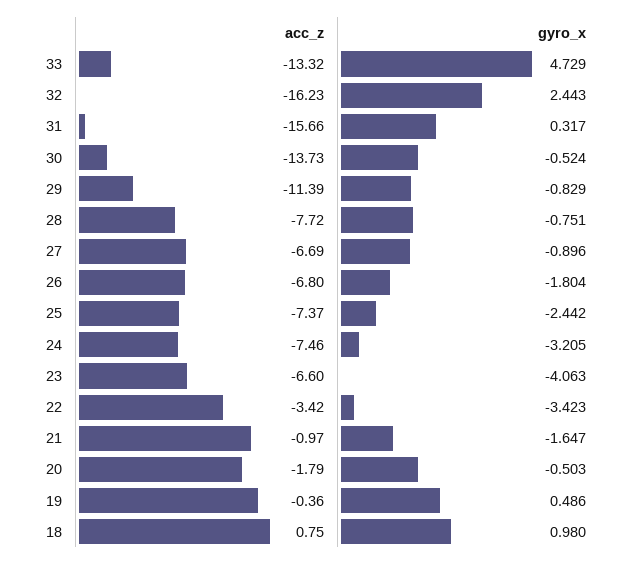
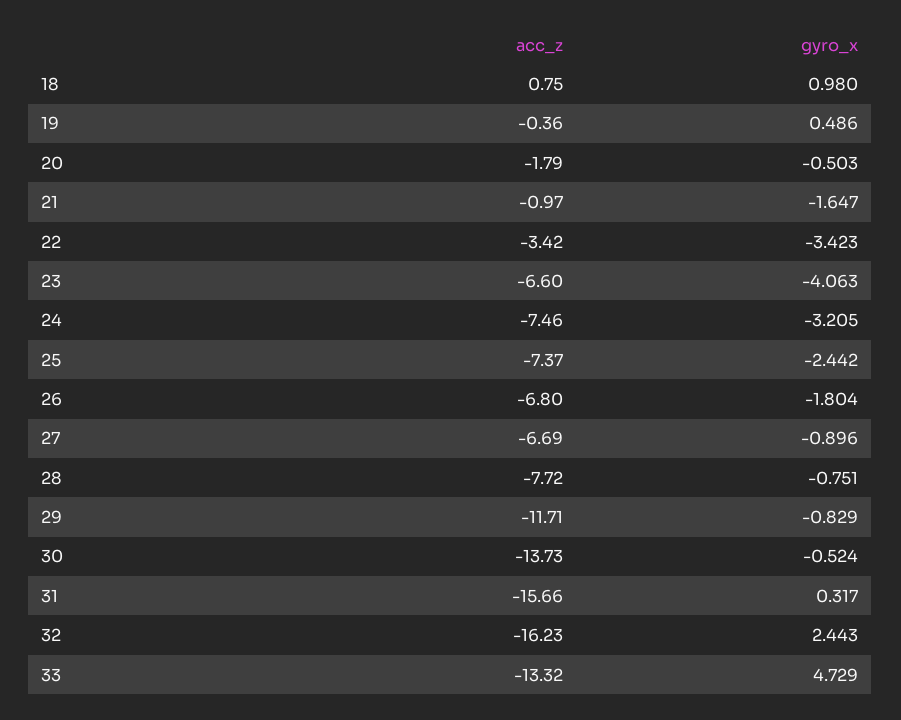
acc_z, 29: -11.39 -> -11.71

